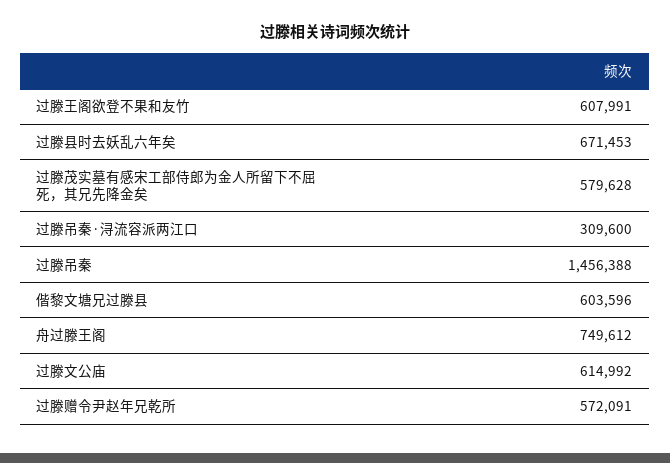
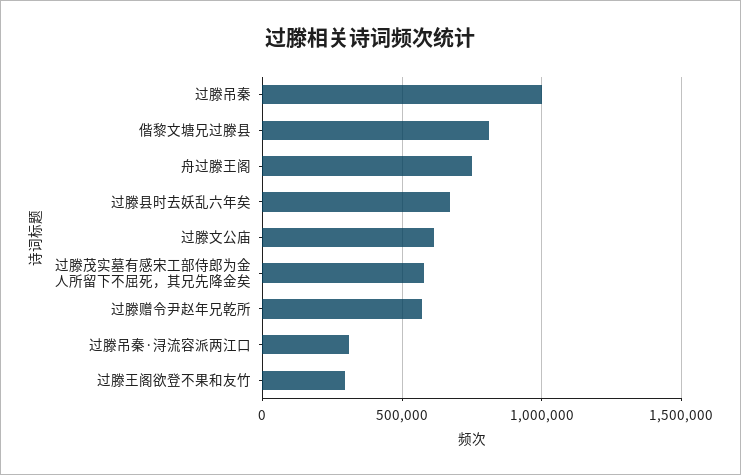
过滕王阁欲登不果和友竹: 607991 -> 300000
过滕吊秦: 1456388 -> 1000000
偕黎文塘兄过滕县: 603596 -> 800000

